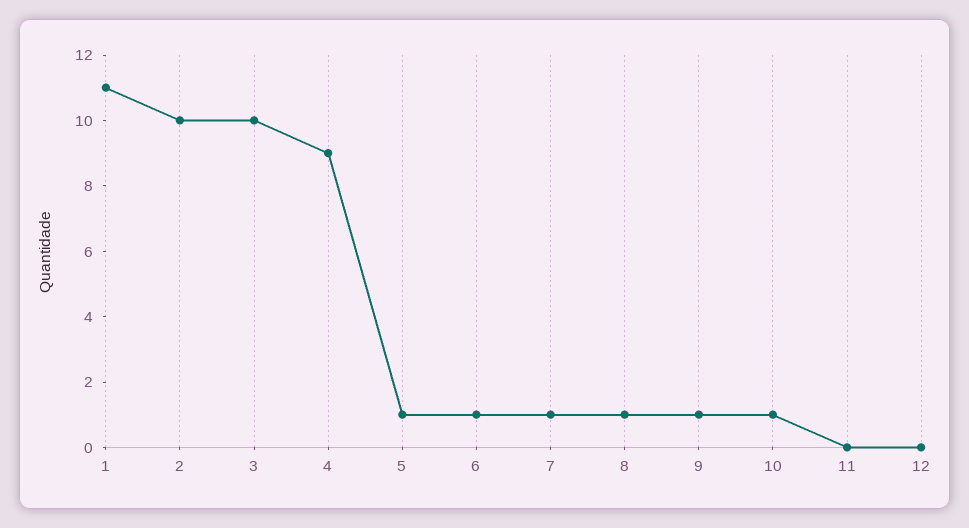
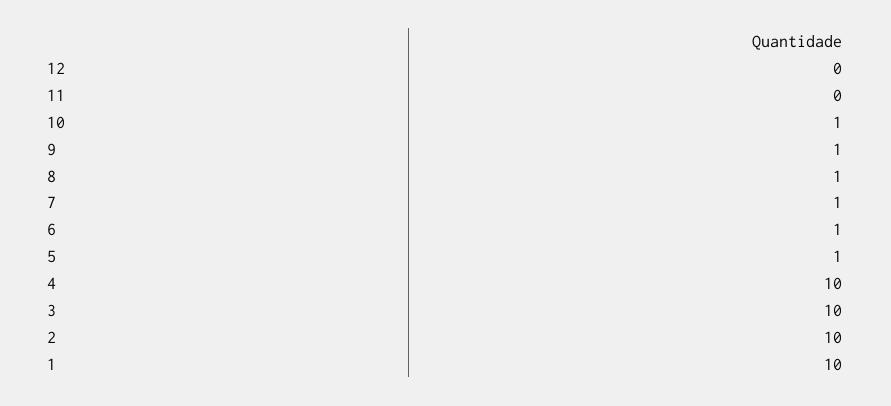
1: 11 -> 10
4: 9 -> 10

